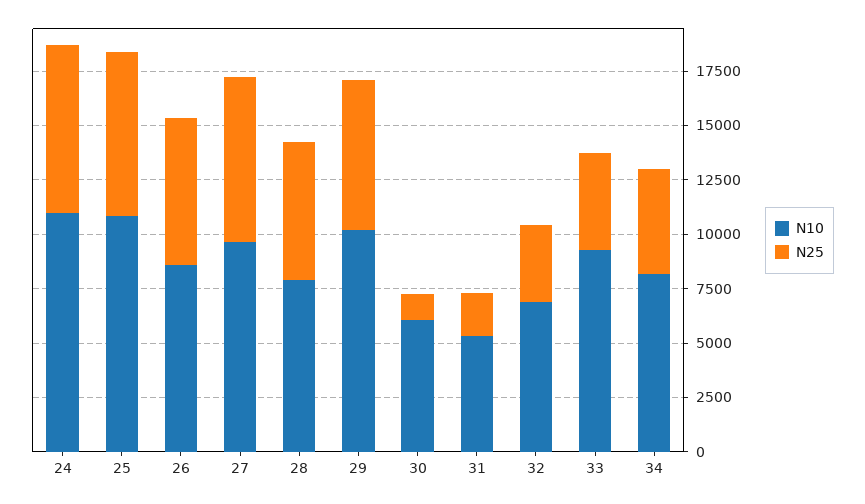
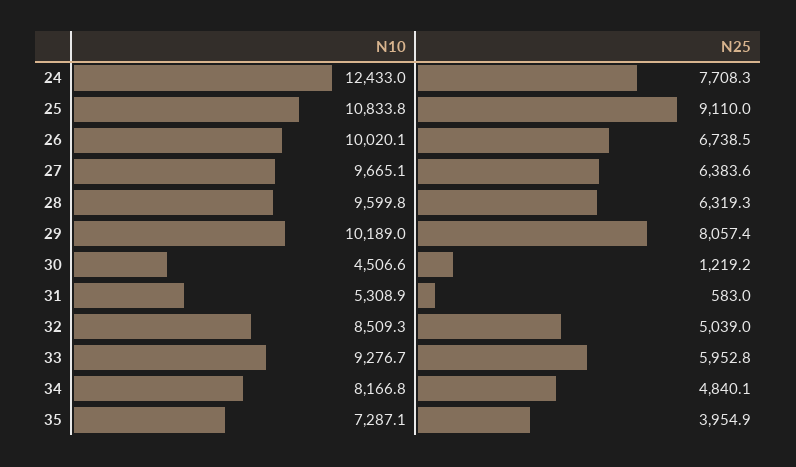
N10, 24: 11000 -> 12433
N25, 25: 7500 -> 9110
N10, 26: 8500 -> 10020.1
N25, 27: 7500 -> 6383.6
N10, 28: 8000 -> 9599.8
N25, 29: 7000 -> 8057.4
N10, 30: 6000 -> 4506.6
N25, 31: 2000 -> 583
N10, 32: 7000 -> 8509.3
N25, 32: 3500 -> 5039
N25, 33: 4500 -> 5952.8
N10, 35: none -> 7287.1
N25, 35: none -> 3954.9

